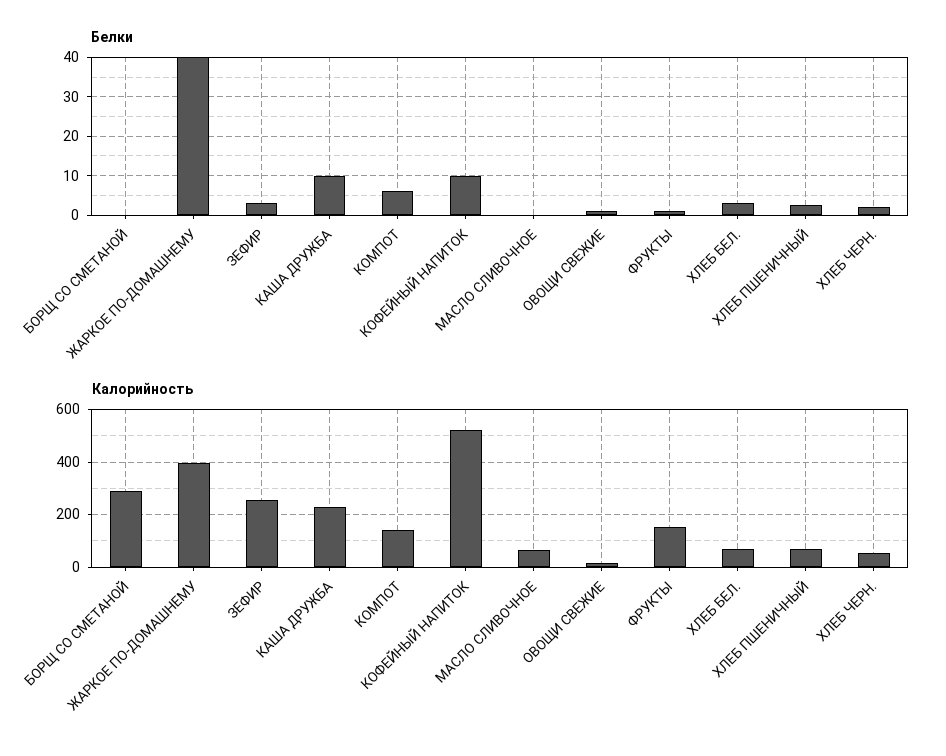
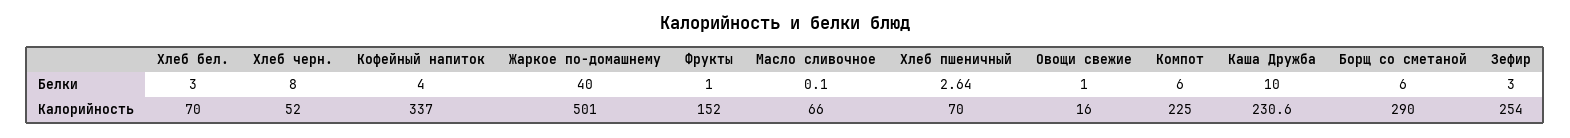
Белки, БОРЩ СО СМЕТАНОЙ: 0 -> 6
Белки, КОФЕЙНЫЙ НАПИТОК: 10 -> 4
Белки, ХЛЕБ ЧЕРН.: 2 -> 8
Калорийность, ЖАРКОЕ ПО-ДОМАШНЕМУ: 400 -> 501
Калорийность, КОМПОТ: 150 -> 225
Калорийность, КОФЕЙНЫЙ НАПИТОК: 525 -> 337

